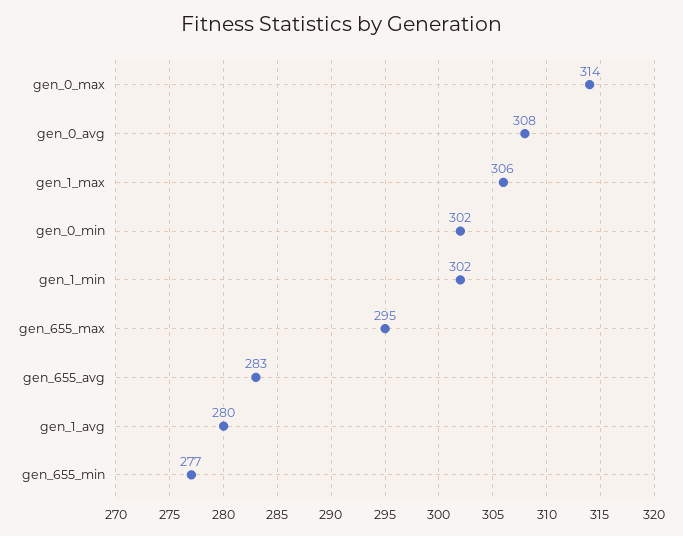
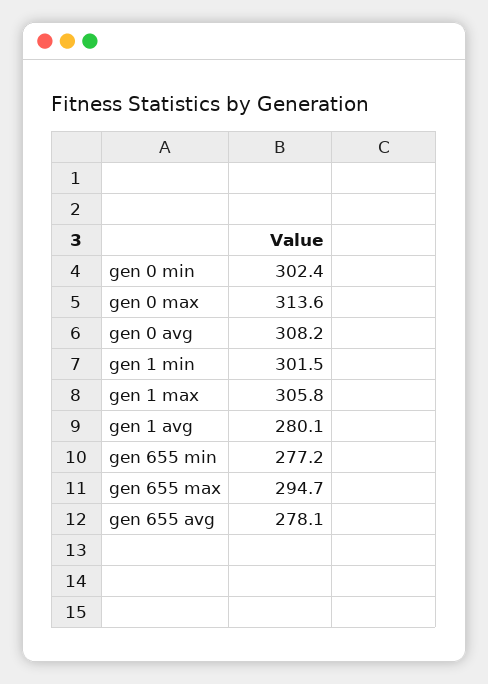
gen_655_avg: 283 -> 278.1

